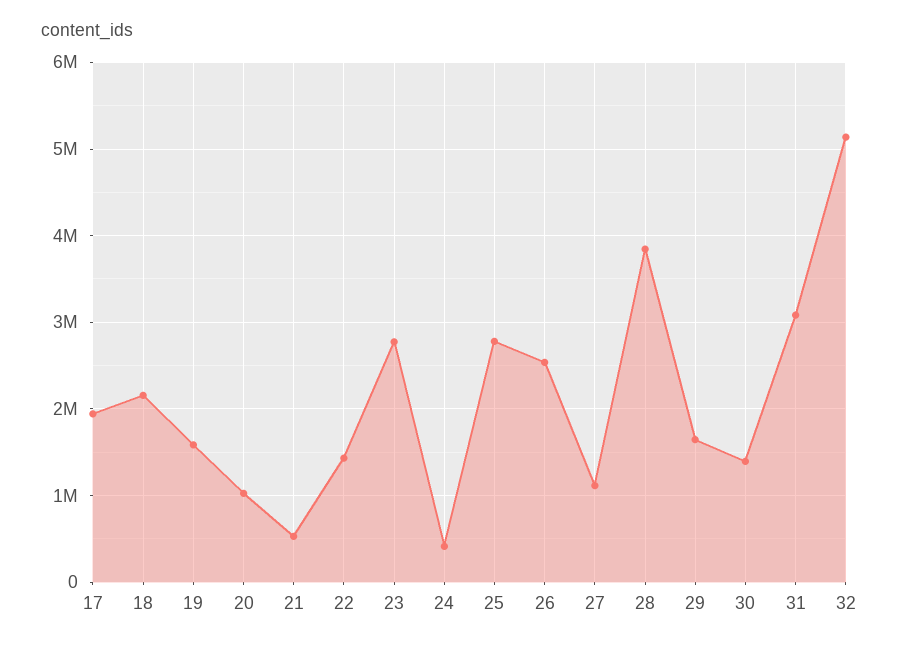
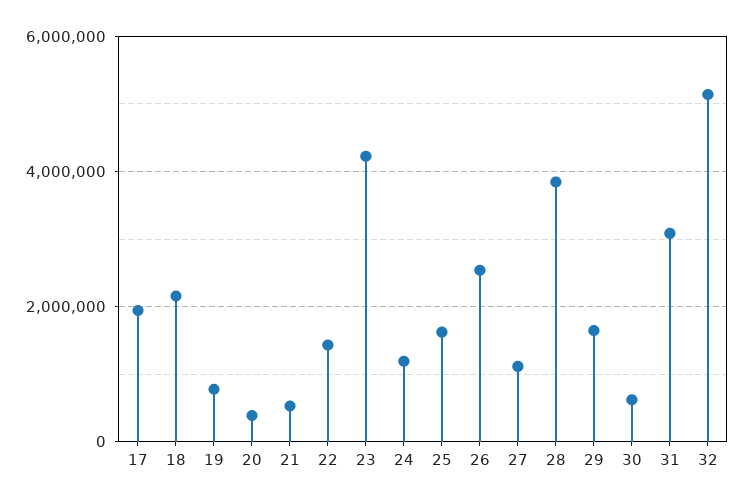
19: 1600000 -> 800000
20: 1000000 -> 400000
23: 2800000 -> 4200000
24: 400000 -> 1200000
25: 2800000 -> 1600000
30: 1400000 -> 600000

